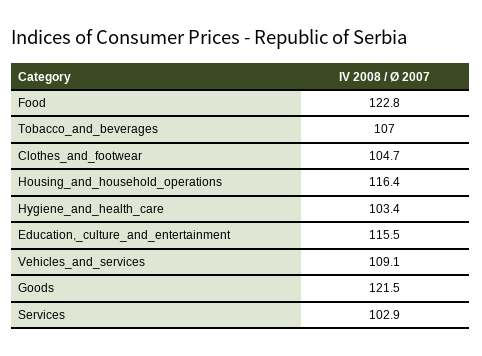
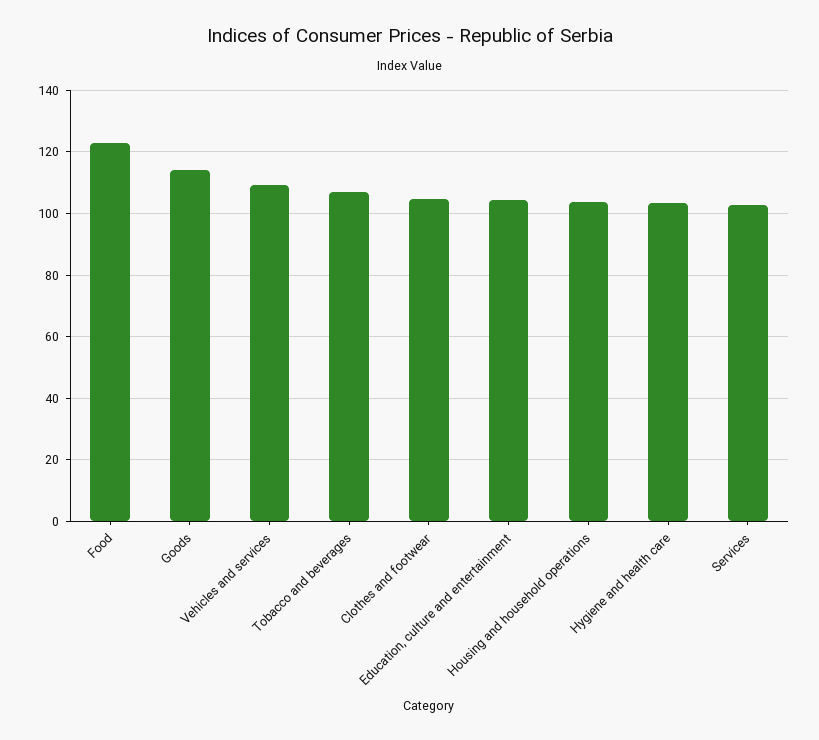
Housing_and_household_operations: 116.4 -> 104
Education,_culture_and_entertainment: 115.5 -> 104
Goods: 121.5 -> 114

